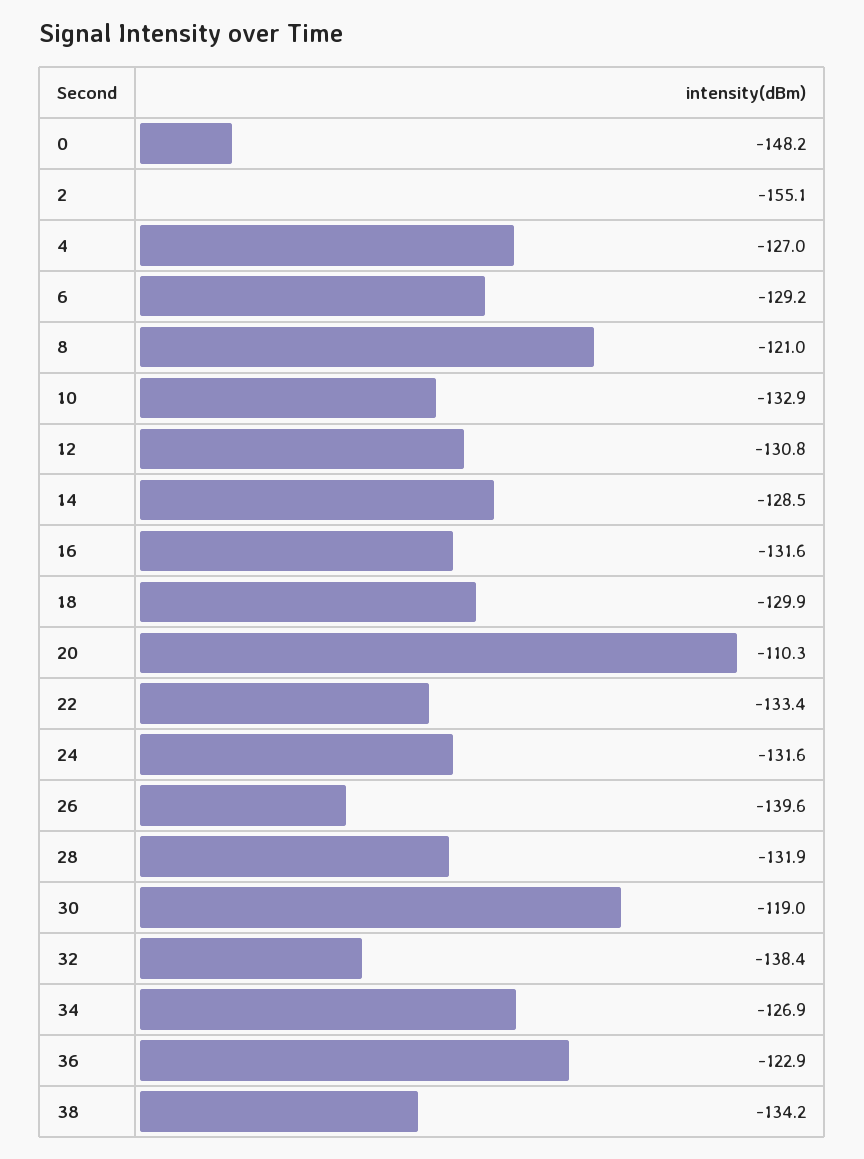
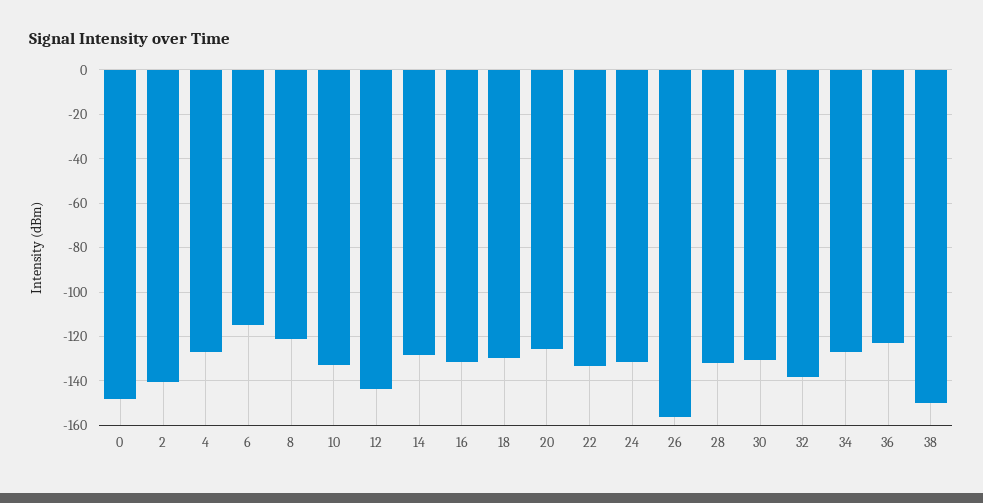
2: -155.1 -> -140
6: -129.2 -> -115
12: -130.8 -> -145
20: -110.3 -> -125
26: -139.6 -> -155
30: -119 -> -130
38: -134.2 -> -150

